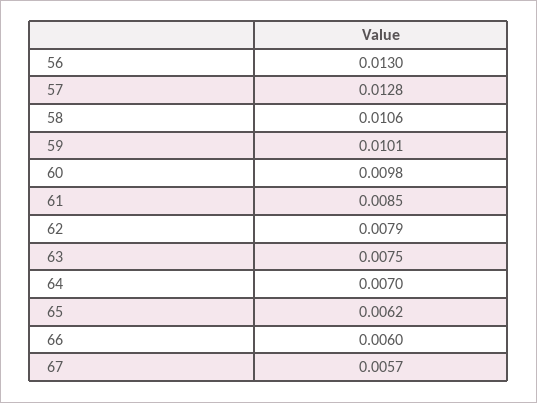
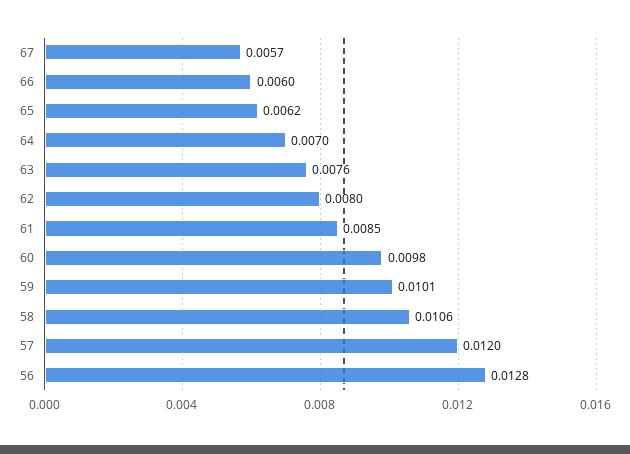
56: 0.013 -> 0.0128
57: 0.0128 -> 0.012
62: 0.0079 -> 0.008
63: 0.0075 -> 0.0076

